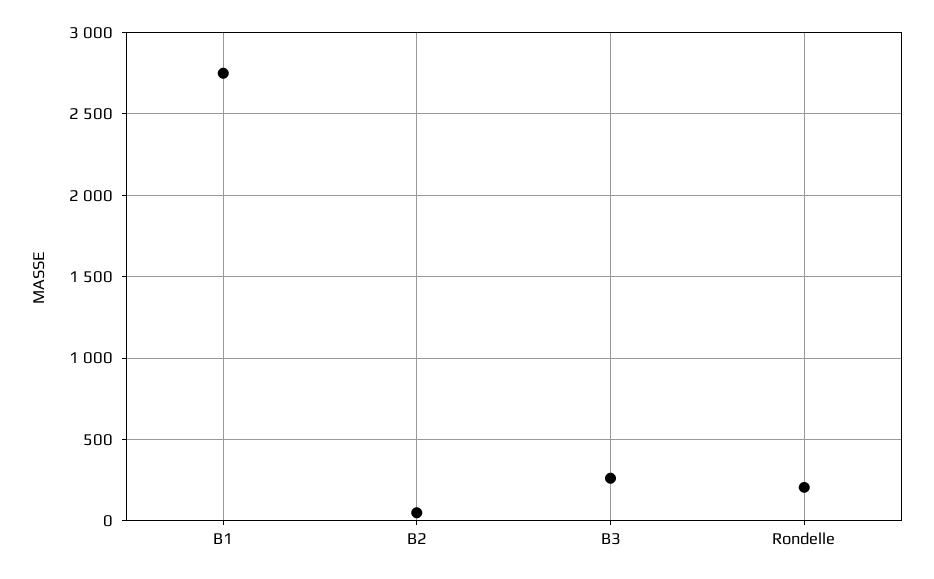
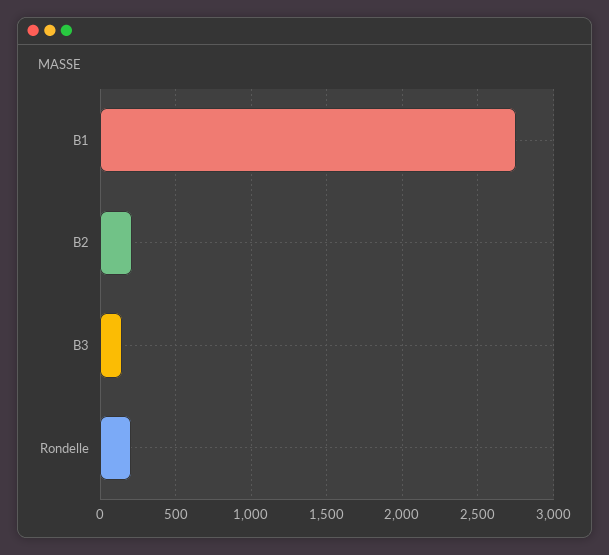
B2: 50 -> 200
B3: 250 -> 150

